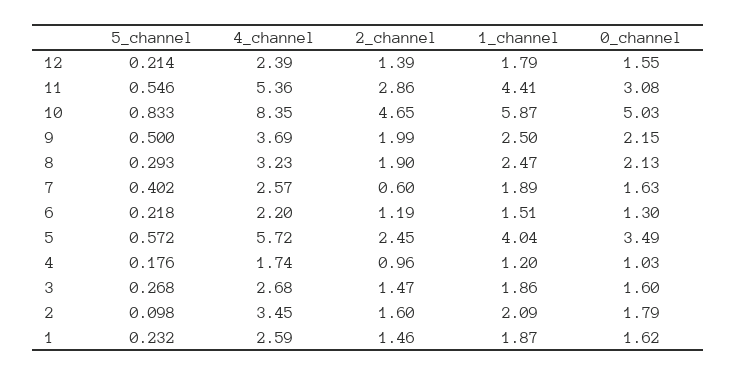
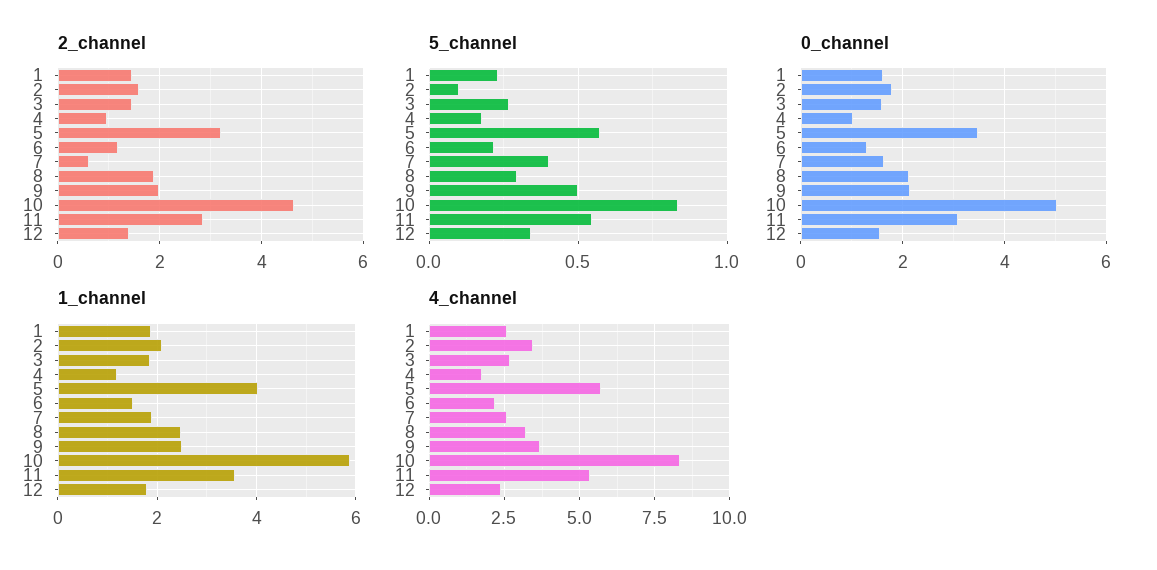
5_channel, 12: 0.214 -> 0.35
1_channel, 11: 4.41 -> 3.6
2_channel, 5: 2.45 -> 3.2

